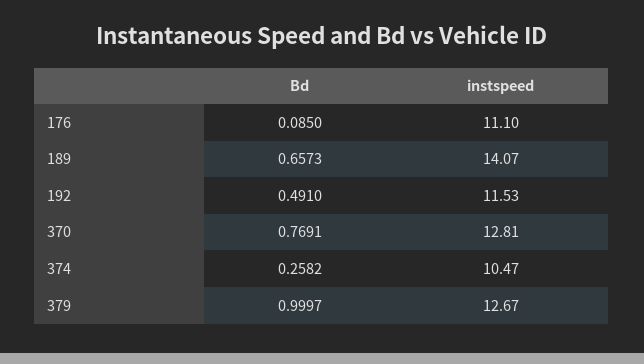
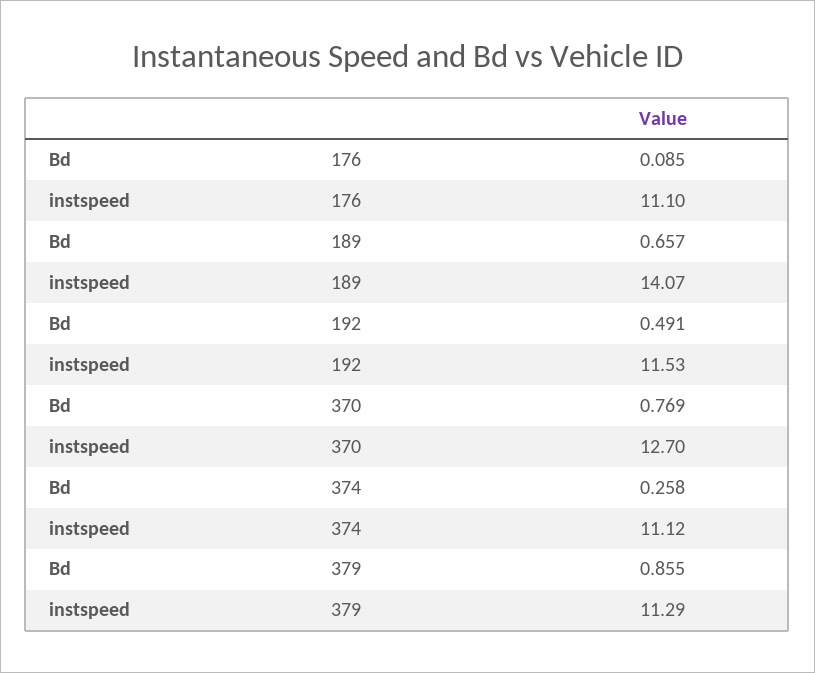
instspeed, 370: 12.81 -> 12.7
instspeed, 374: 10.47 -> 11.12
Bd, 379: 0.9997 -> 0.855
instspeed, 379: 12.67 -> 11.29

